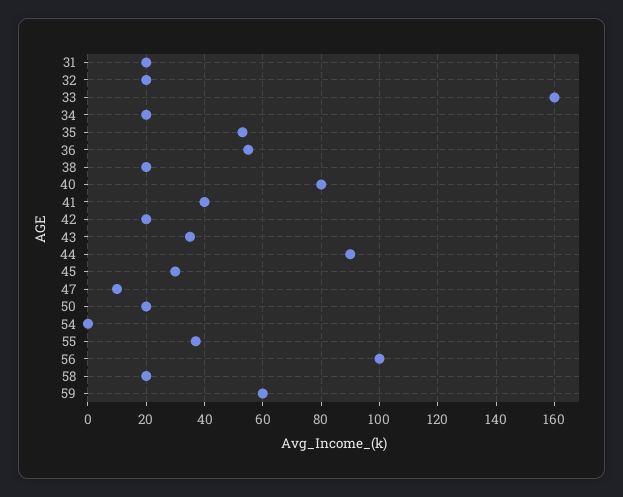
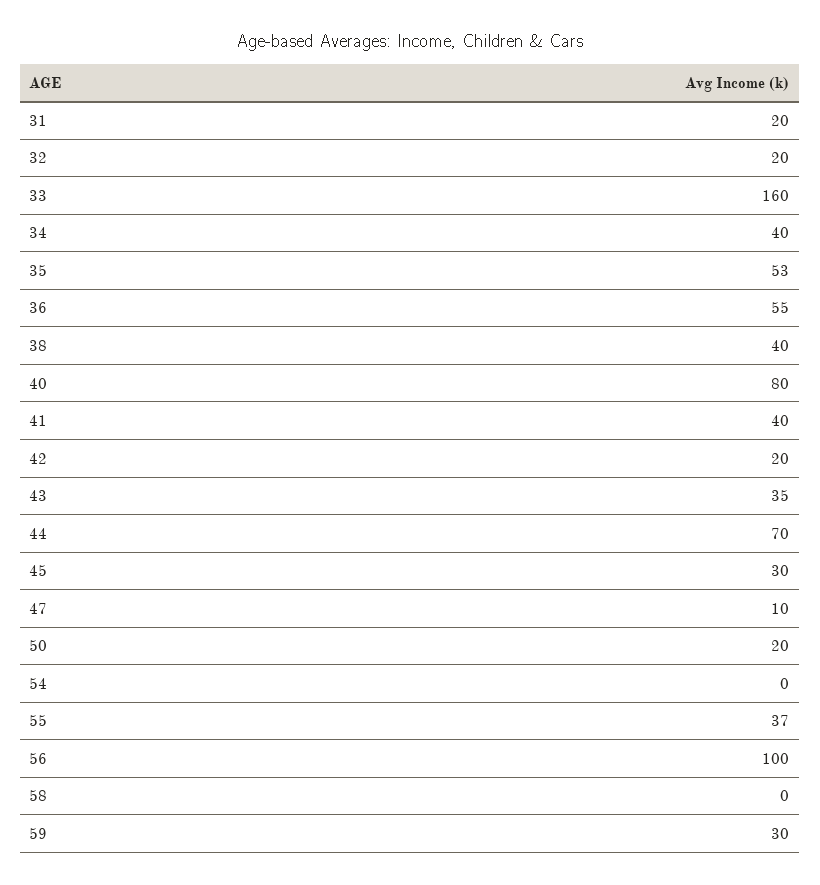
34: 20 -> 40
38: 20 -> 40
44: 90 -> 70
58: 20 -> 0
59: 60 -> 30

